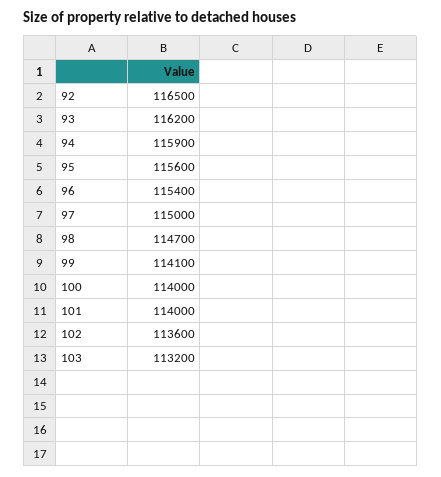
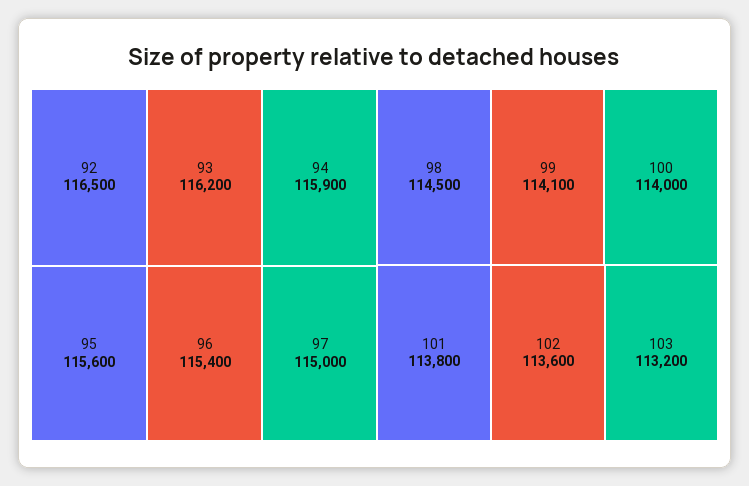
98: 114700 -> 114500
101: 114000 -> 113800

